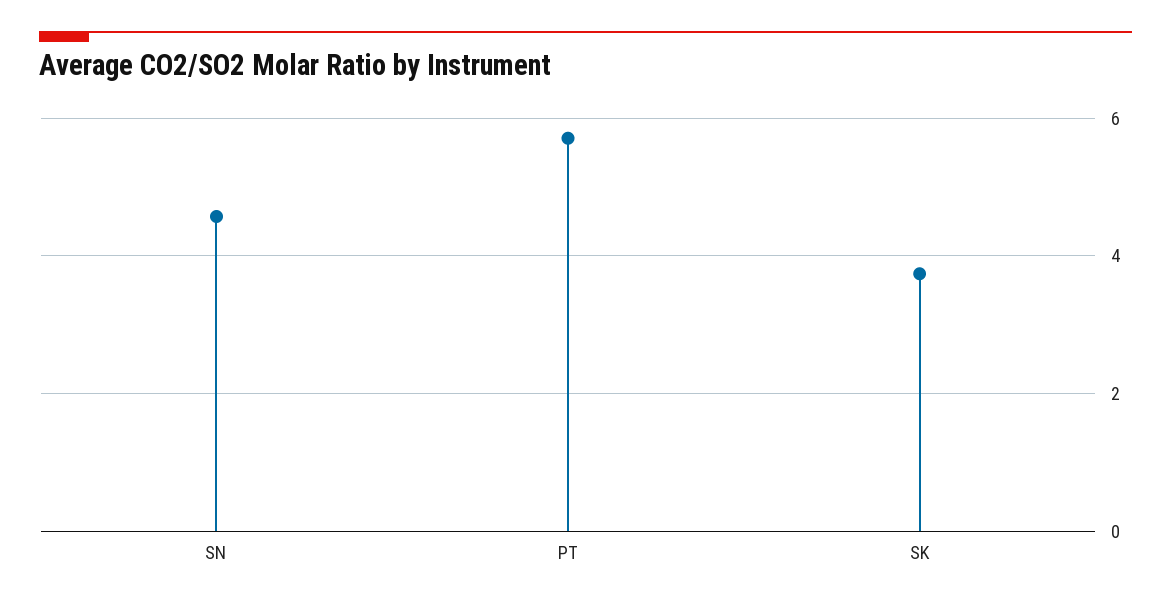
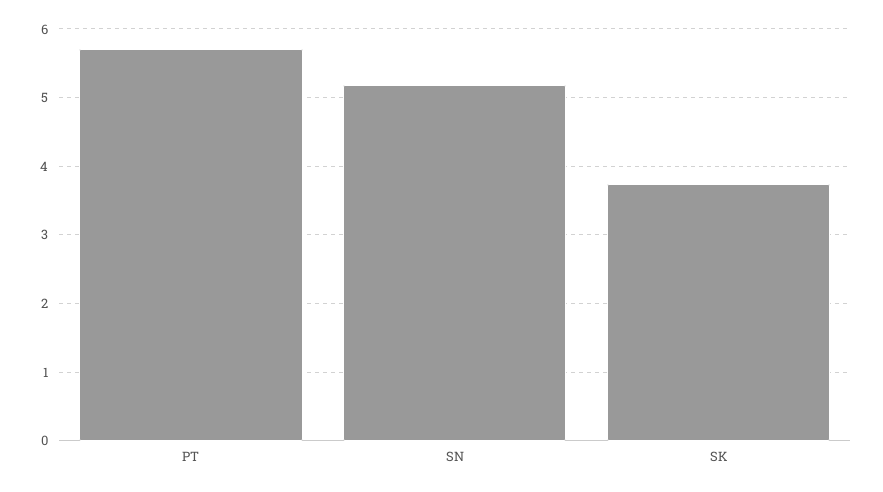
SN: 4.6 -> 5.2

